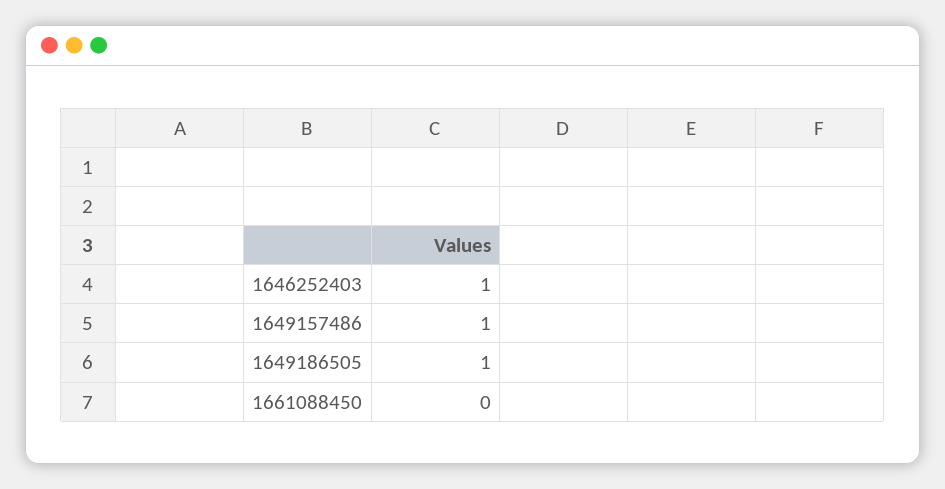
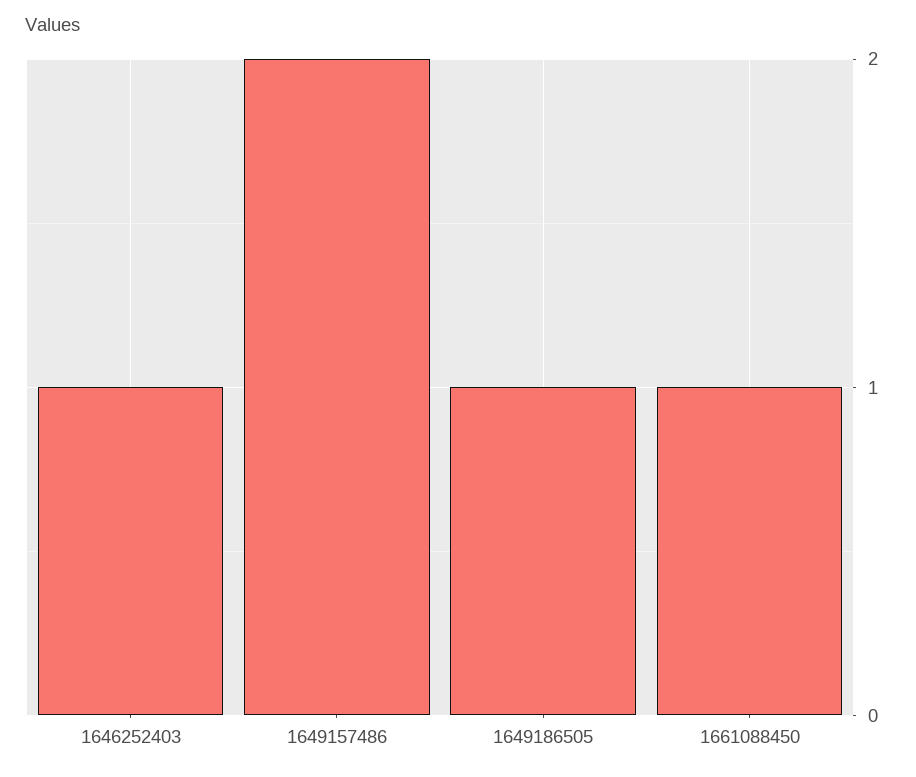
1649157486: 1 -> 2
1661088450: 0 -> 1

